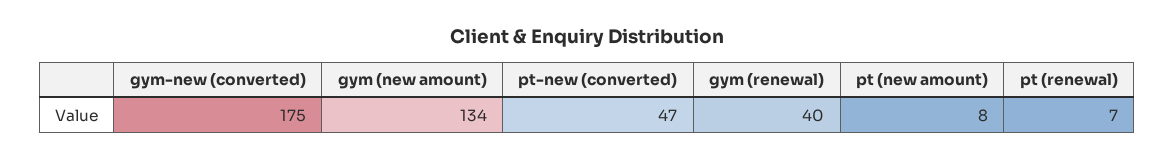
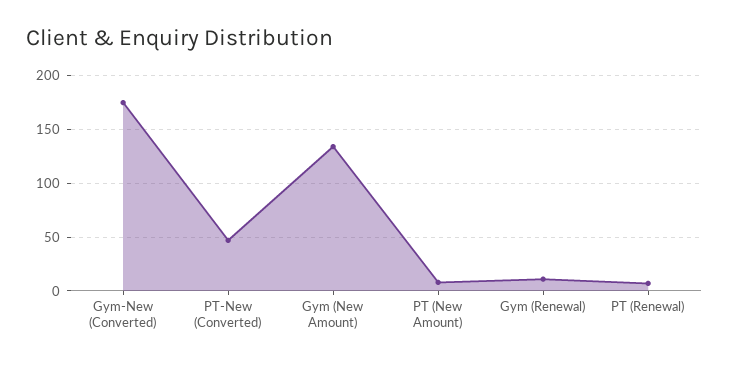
gym (renewal): 40 -> 10

